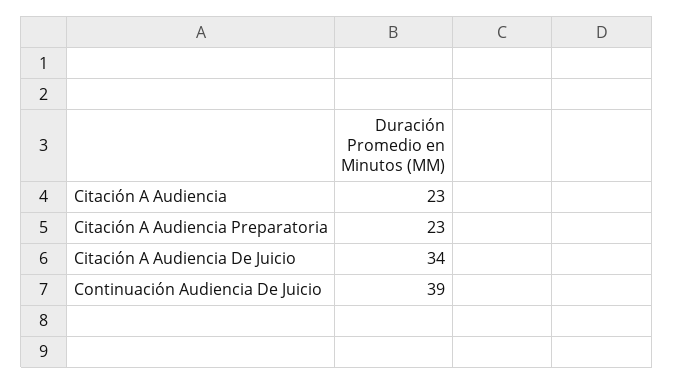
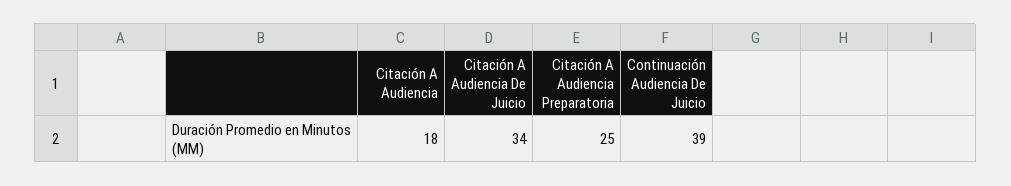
Citación A Audiencia: 23 -> 18
Citación A Audiencia Preparatoria: 23 -> 25

